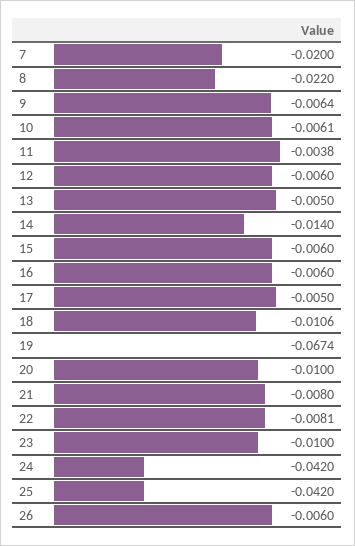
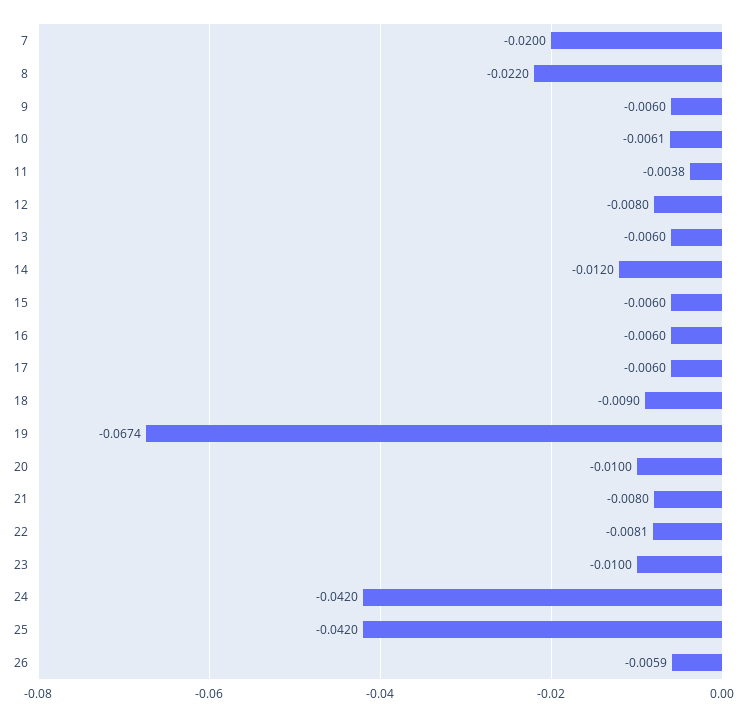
9: -0.0064 -> -0.006
12: -0.006 -> -0.008
13: -0.005 -> -0.006
14: -0.014 -> -0.012
17: -0.005 -> -0.006
18: -0.0106 -> -0.009
26: -0.006 -> -0.0059

